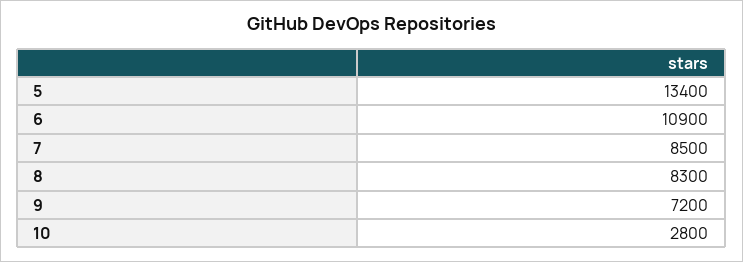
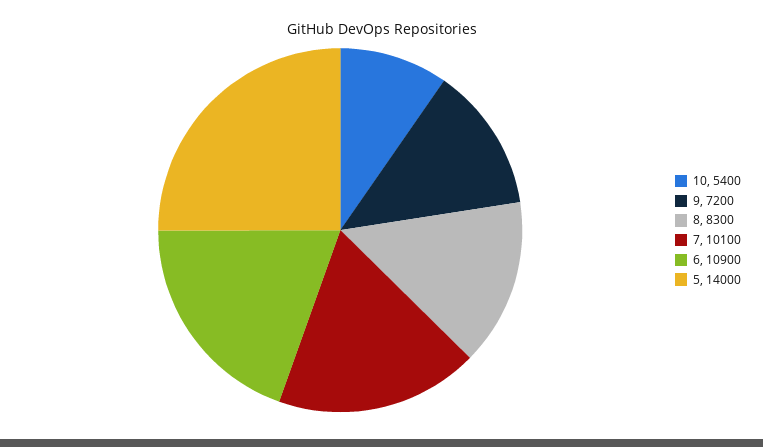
5: 13400 -> 14000
7: 8500 -> 10100
10: 2800 -> 5400

